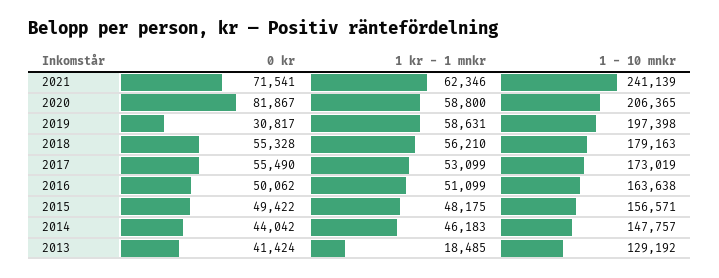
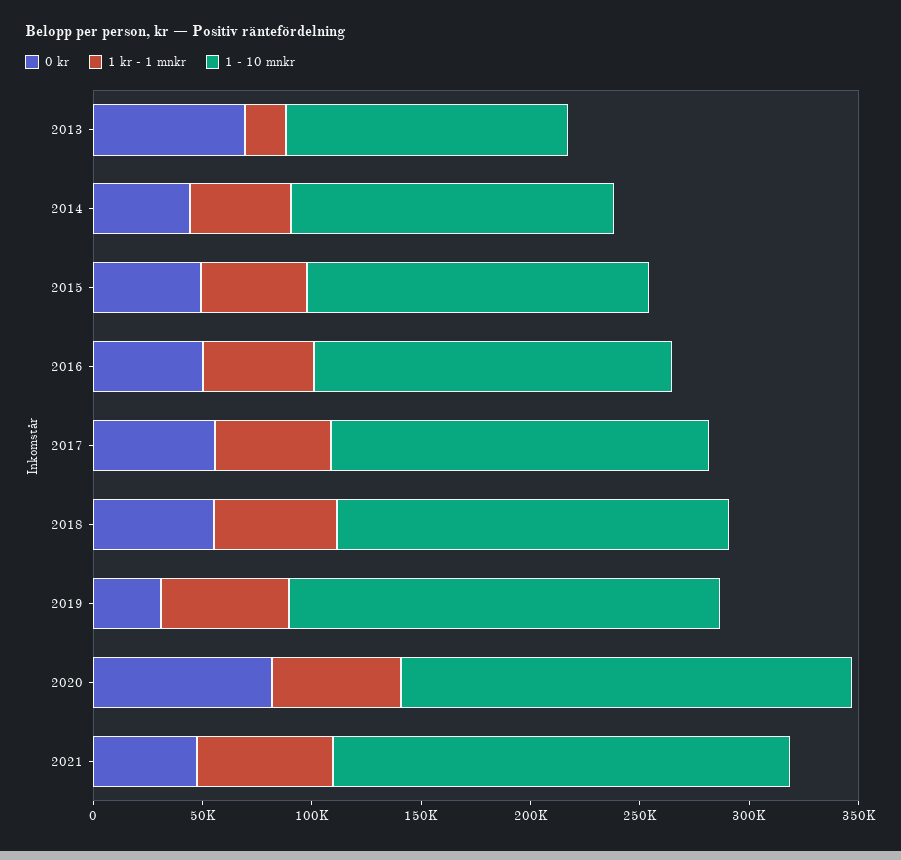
0 kr, 2021: 71541 -> 50000
1 - 10 mnkr, 2021: 241139 -> 210000
0 kr, 2013: 41424 -> 70000

